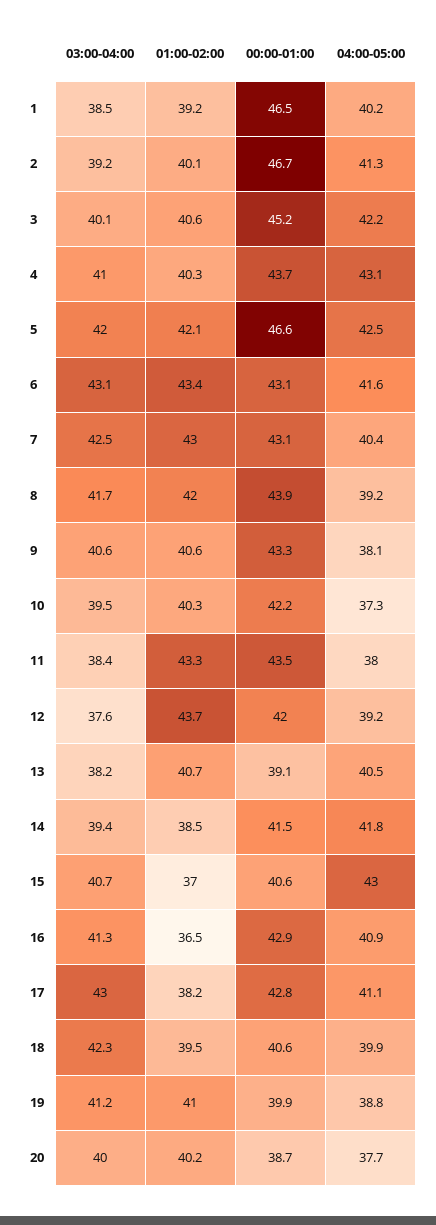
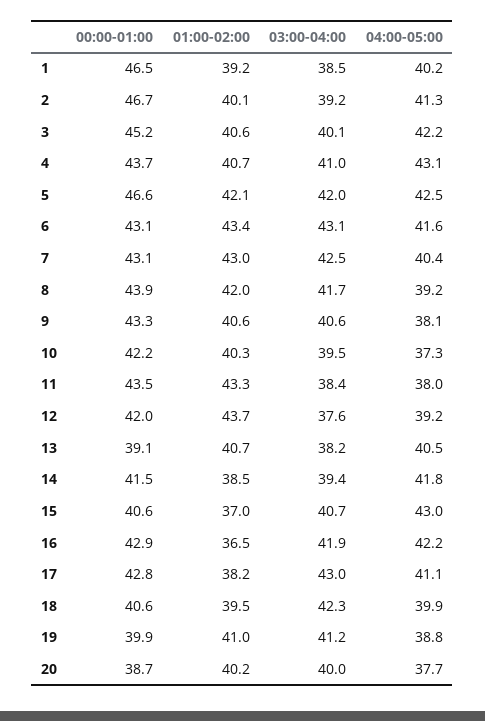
01:00-02:00, 4: 40.3 -> 40.7
03:00-04:00, 16: 41.3 -> 41.9
04:00-05:00, 16: 40.9 -> 42.2

